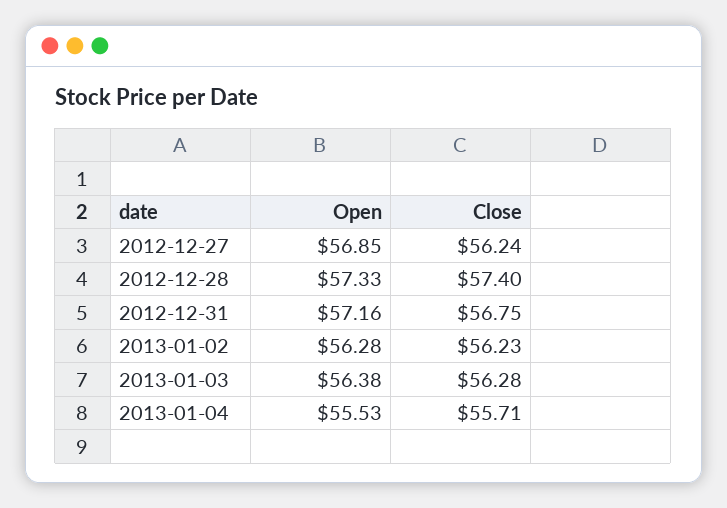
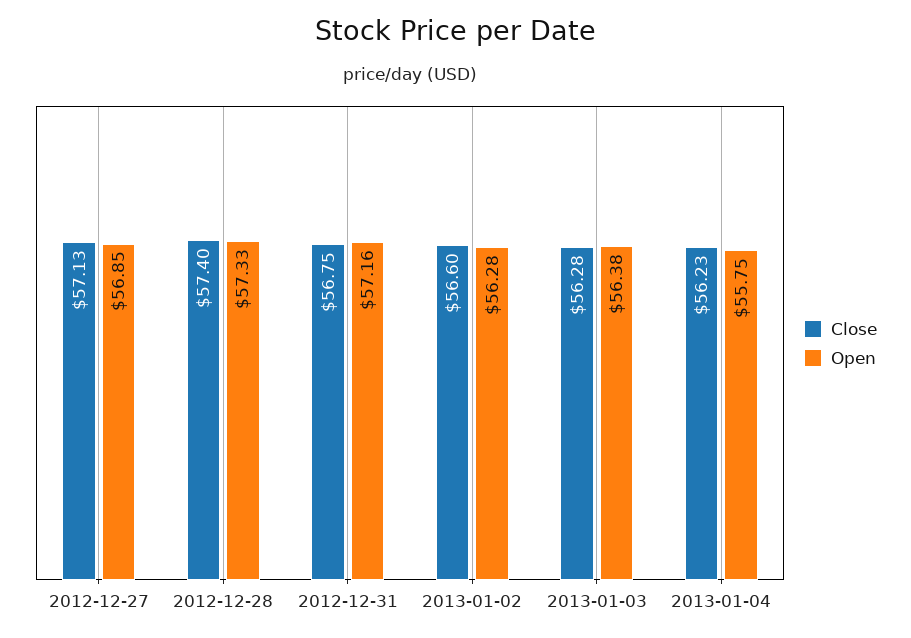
Close, 2012-12-27: 56.24 -> 57.13
Close, 2013-01-02: 56.23 -> 56.6
Open, 2013-01-04: 55.53 -> 55.75
Close, 2013-01-04: 55.71 -> 56.23

